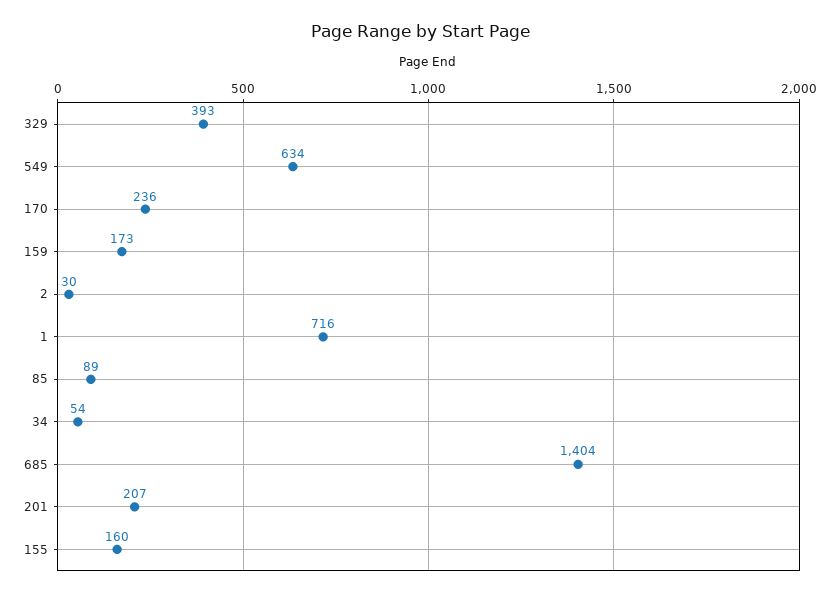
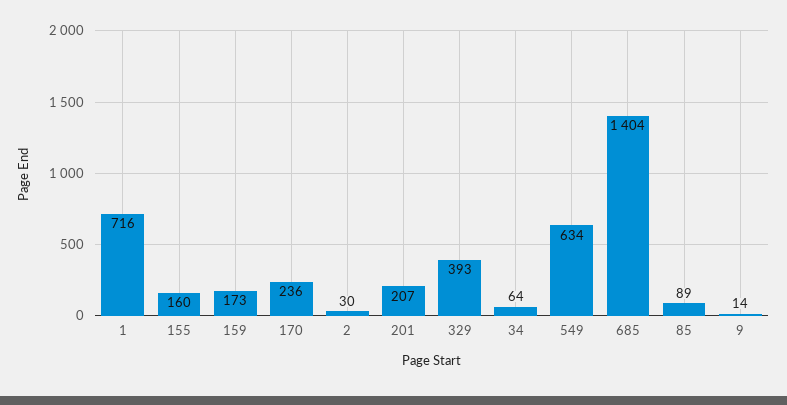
34: 54 -> 64
9: none -> 14

